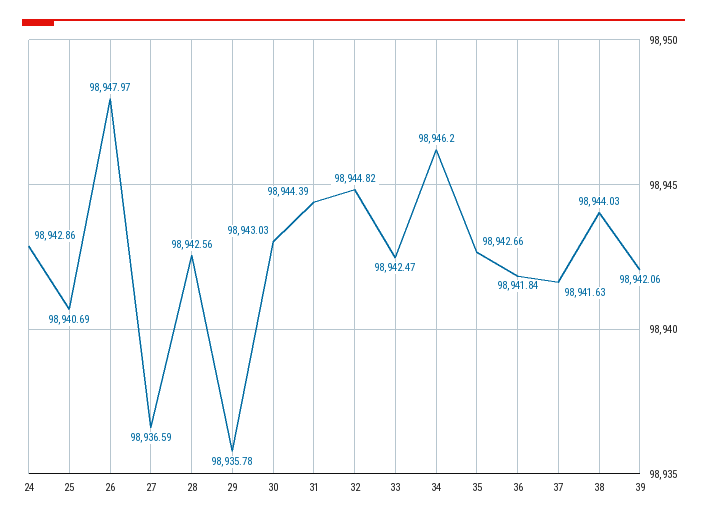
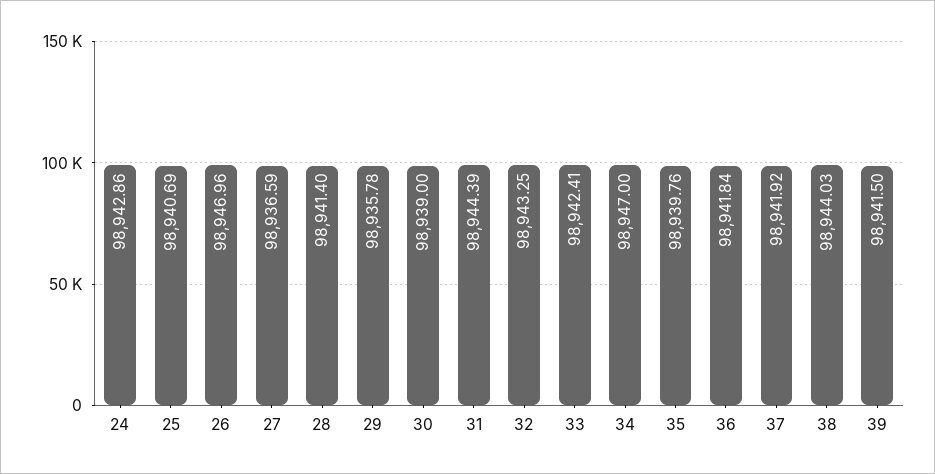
26: 98947.97 -> 98946.96
28: 98942.56 -> 98941.4
30: 98943.03 -> 98939
32: 98944.82 -> 98943.25
33: 98942.47 -> 98942.41
34: 98946.2 -> 98947
35: 98942.66 -> 98939.76
37: 98941.63 -> 98941.92
39: 98942.06 -> 98941.5

